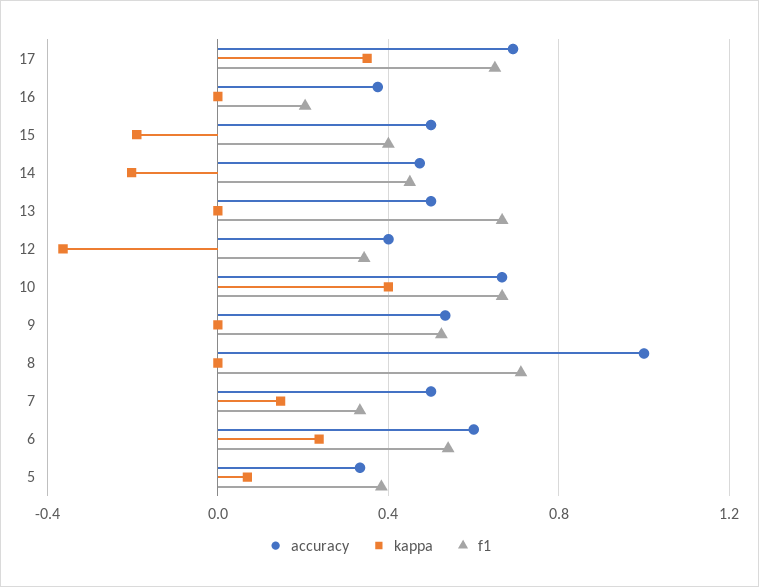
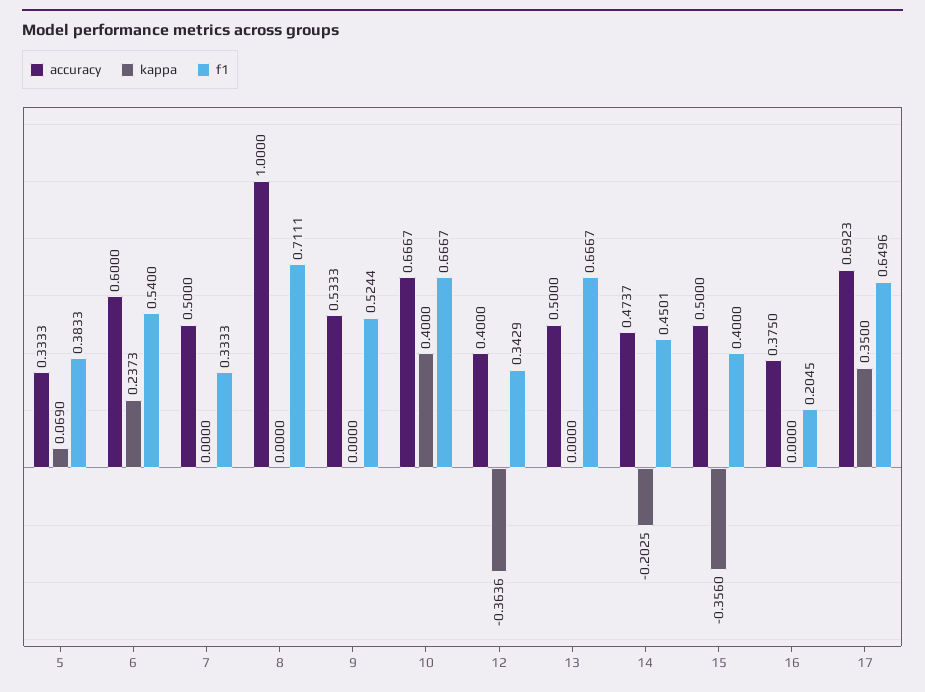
kappa, 15: -0.2 -> -0.356
kappa, 7: 0.15 -> 0

